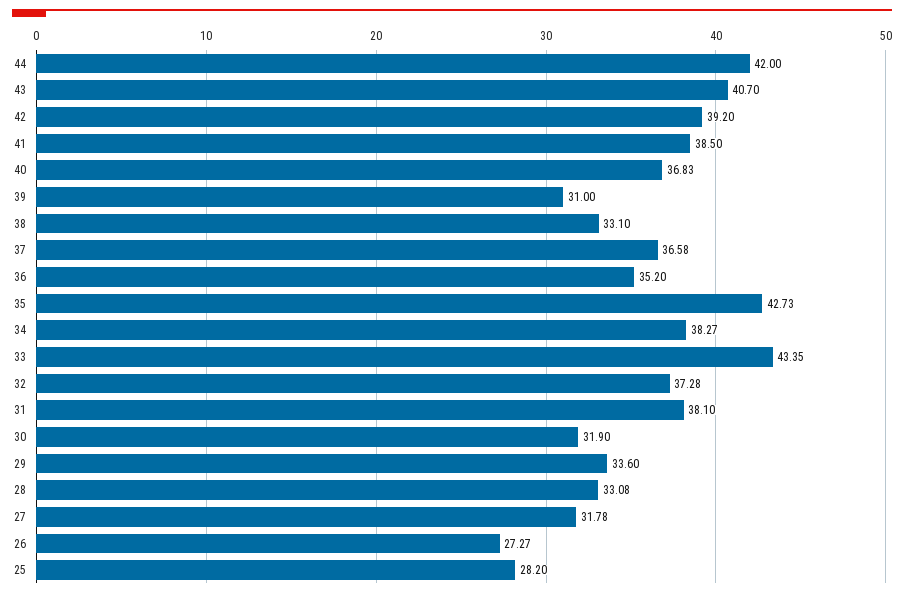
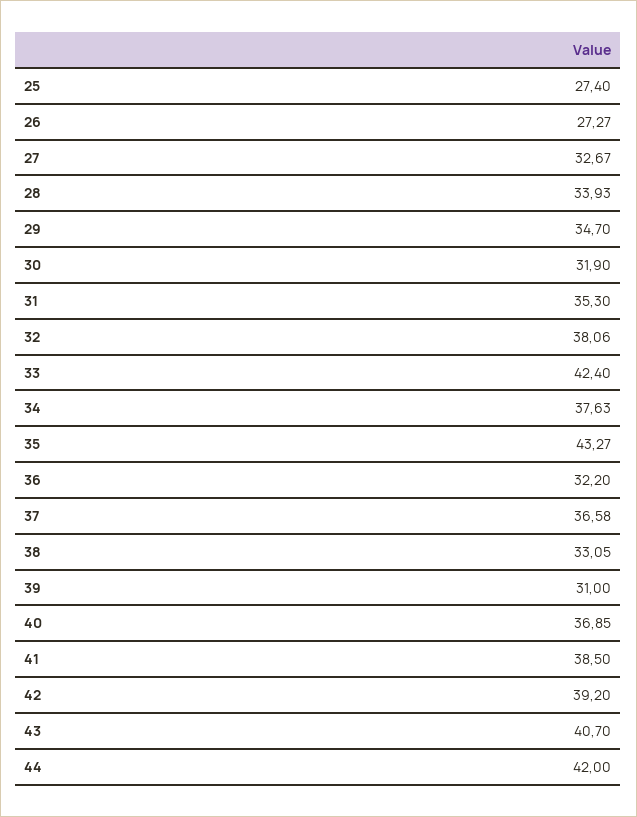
40: 36.83 -> 36.85
38: 33.1 -> 33.05
36: 35.2 -> 32.2
35: 42.73 -> 43.27
34: 38.27 -> 37.63
33: 43.35 -> 42.4
32: 37.28 -> 38.06
31: 38.1 -> 35.3
29: 33.6 -> 34.7
28: 33.08 -> 33.93
27: 31.78 -> 32.67
25: 28.2 -> 27.4

